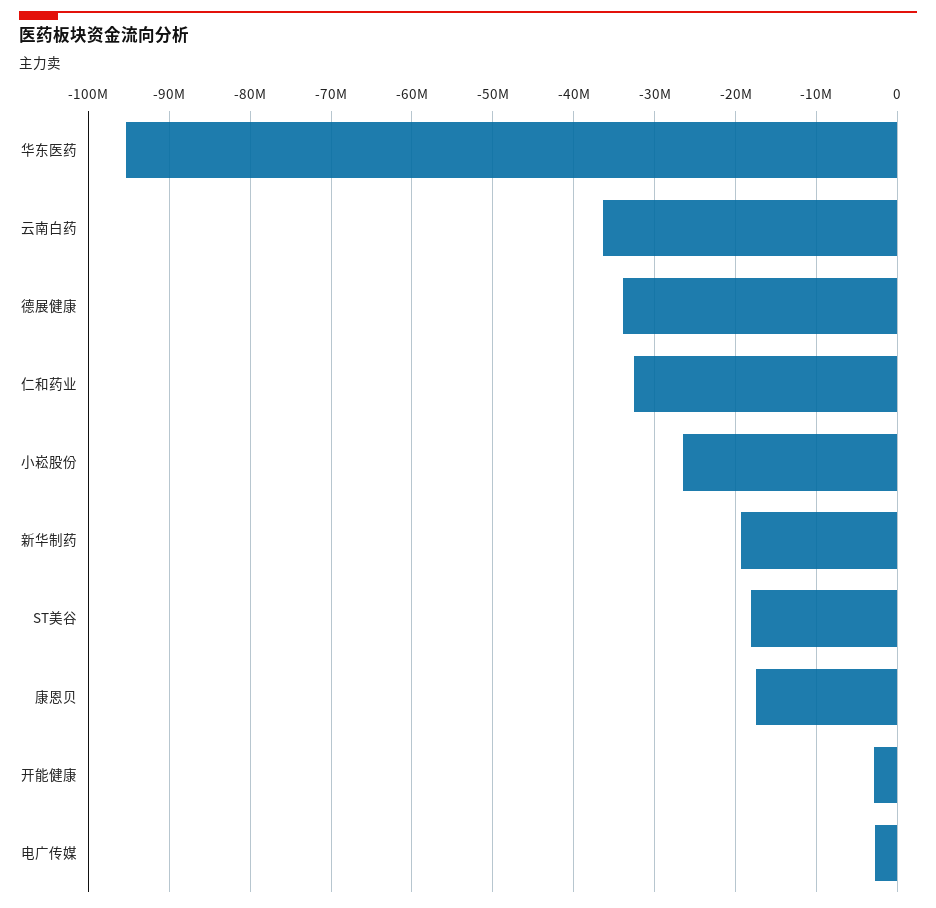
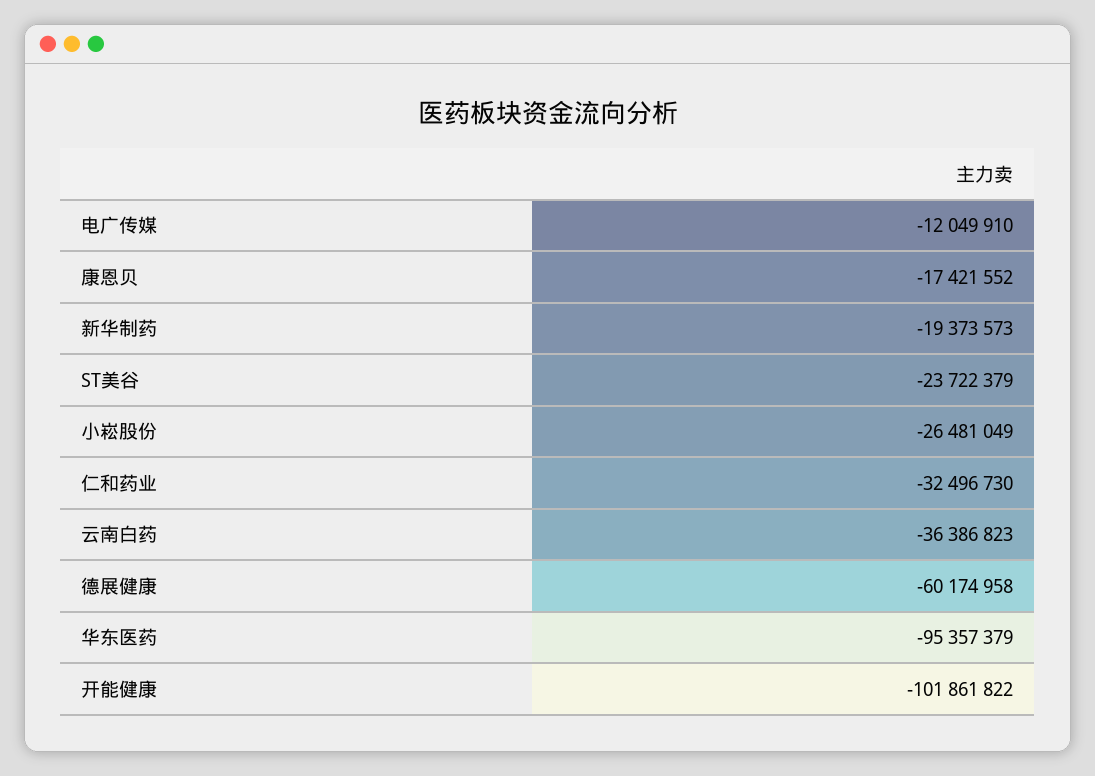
德展健康: -34000000 -> -60174958
ST美谷: -18000000 -> -23722379
开能健康: -3000000 -> -101861822
电广传媒: -3000000 -> -12049910

